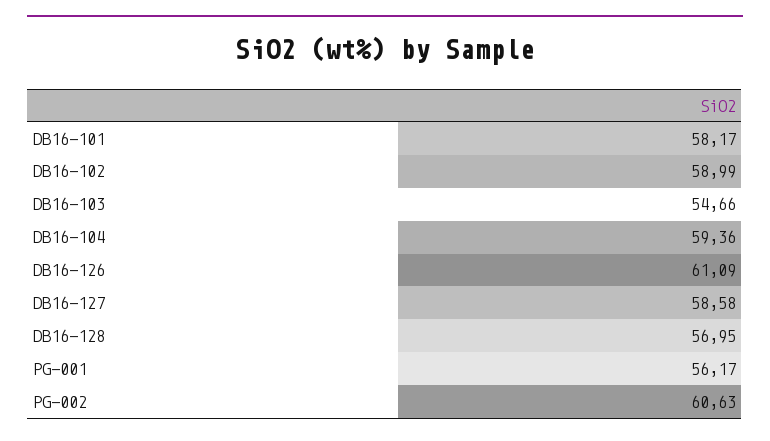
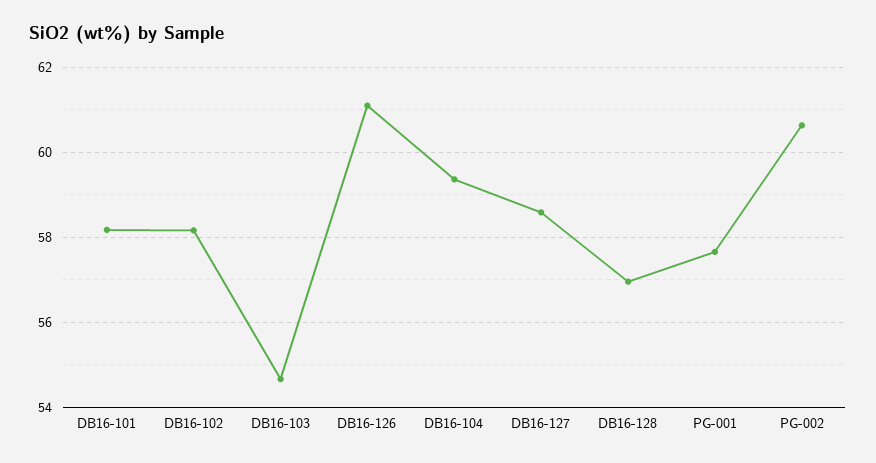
DB16-102: 58.99 -> 58.2
PG-001: 56.17 -> 57.6

